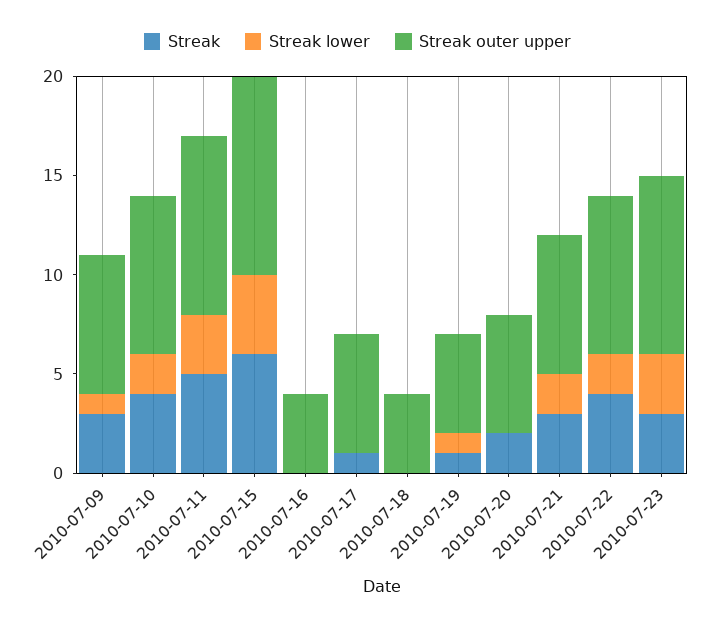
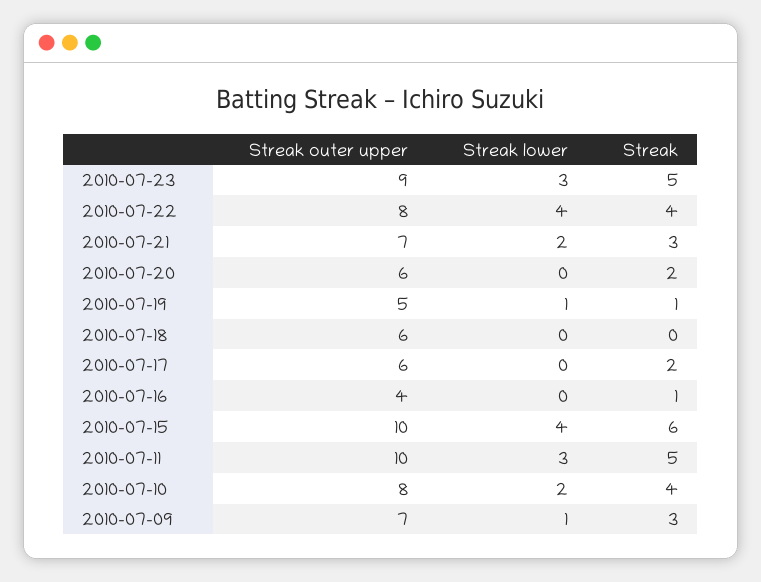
Streak outer upper, 2010-07-11: 9 -> 10
Streak, 2010-07-16: 0 -> 1
Streak, 2010-07-17: 1 -> 2
Streak outer upper, 2010-07-18: 4 -> 6
Streak lower, 2010-07-22: 2 -> 4
Streak, 2010-07-23: 3 -> 5

